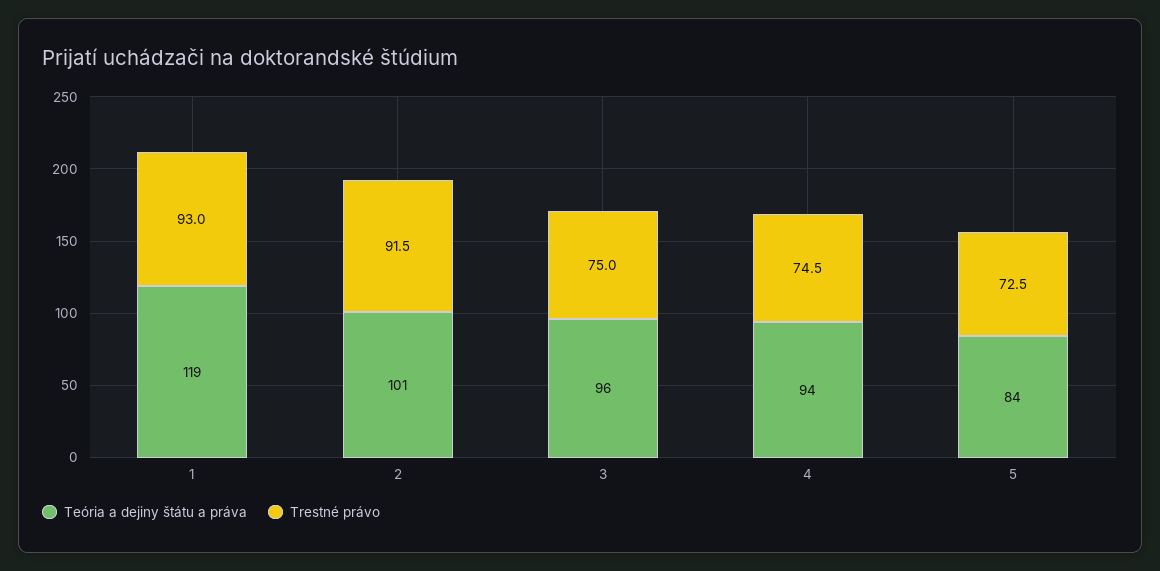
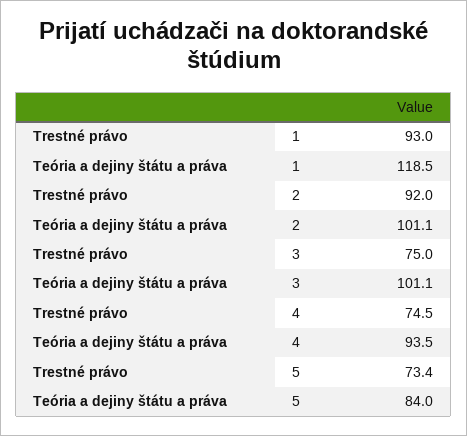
Trestné právo, 2: 91.5 -> 92
Teória a dejiny štátu a práva, 3: 96 -> 101.1
Trestné právo, 5: 72.5 -> 73.4

